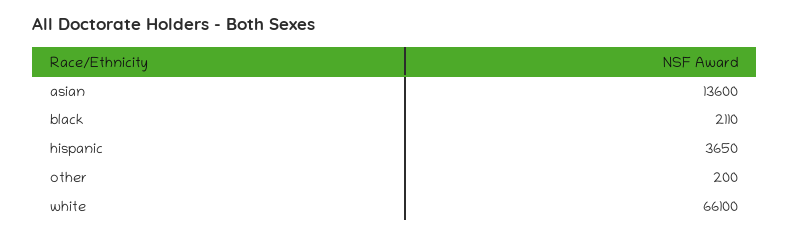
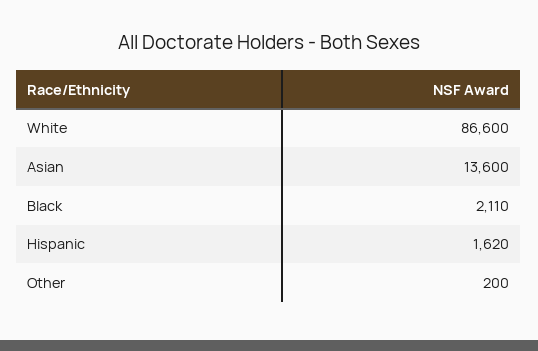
hispanic: 3650 -> 1620
white: 66100 -> 86600

